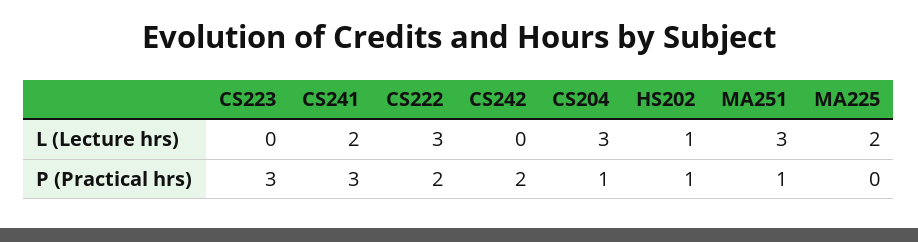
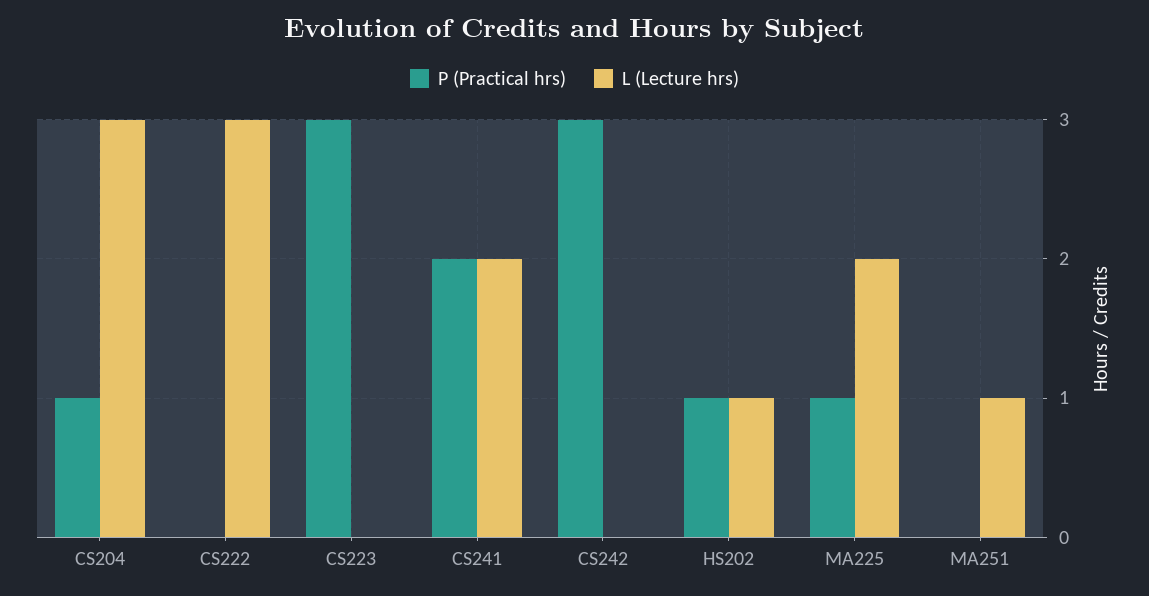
L (Lecture hrs), MA251: 3 -> 1
P (Practical hrs), CS241: 3 -> 2
P (Practical hrs), CS222: 2 -> 0
P (Practical hrs), CS242: 2 -> 3
P (Practical hrs), MA251: 1 -> 0
P (Practical hrs), MA225: 0 -> 1

